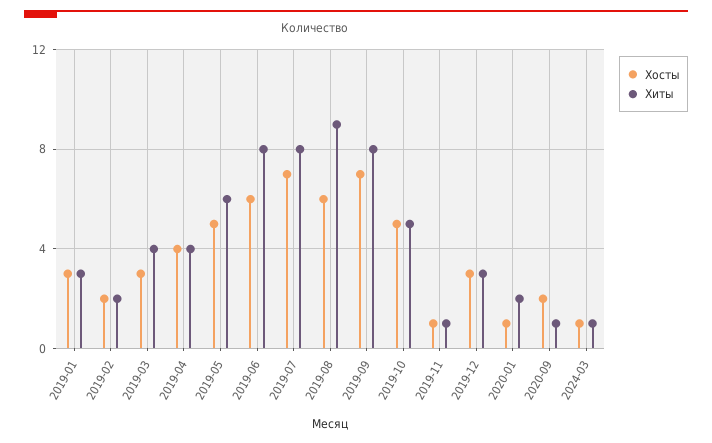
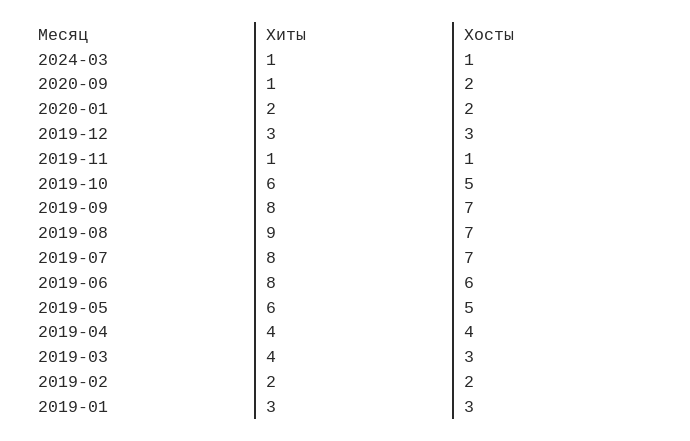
Хосты, 2019-08: 6 -> 7
Хиты, 2019-10: 5 -> 6
Хосты, 2020-01: 1 -> 2

